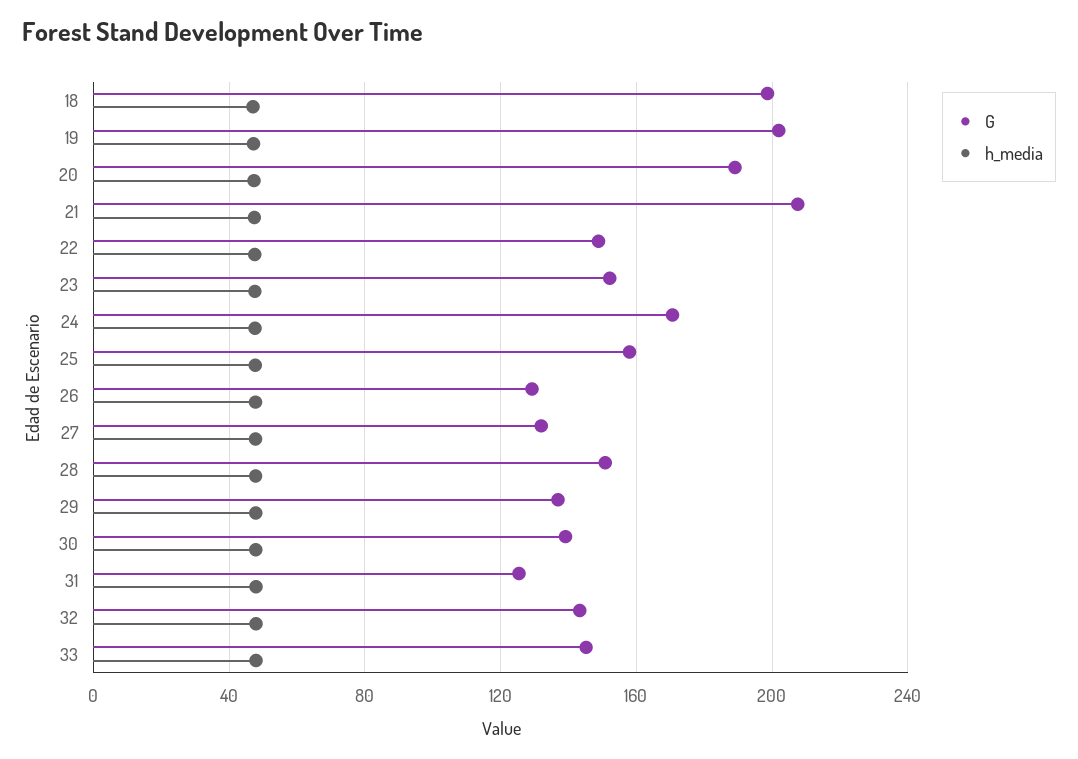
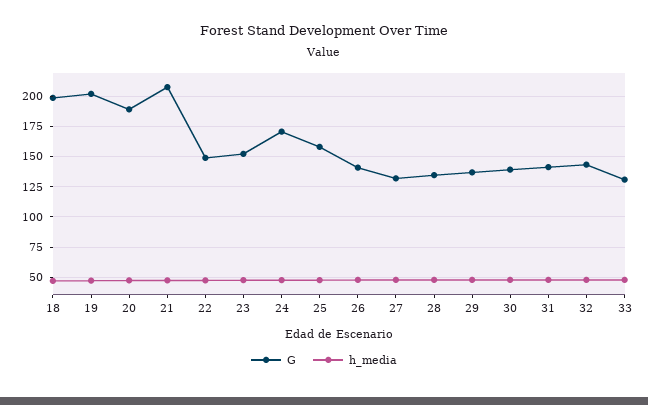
G, 26: 130 -> 140
G, 28: 150 -> 135
G, 31: 125 -> 140
G, 33: 145 -> 130

